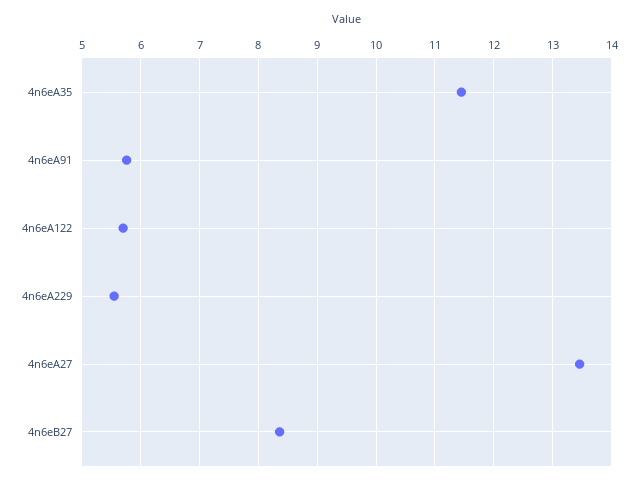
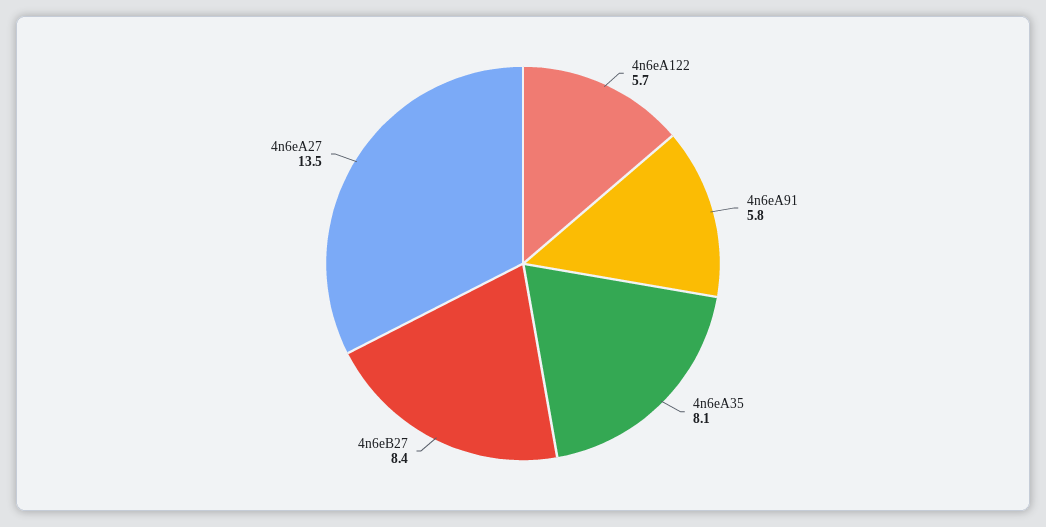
4n6eA35: 11.4 -> 8.1
4n6eA229: 5.6 -> none

